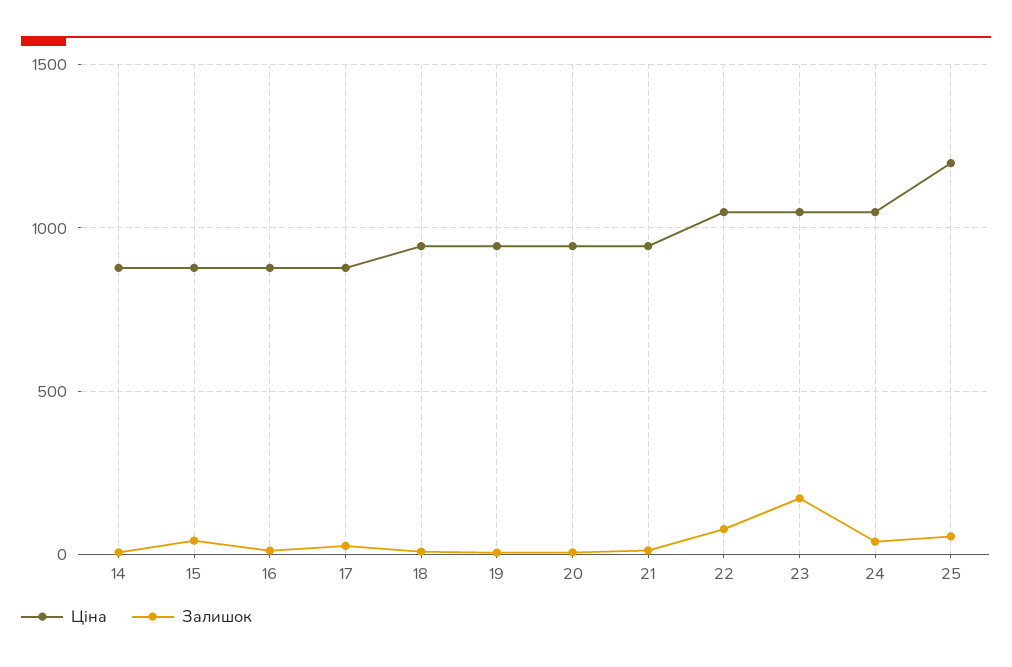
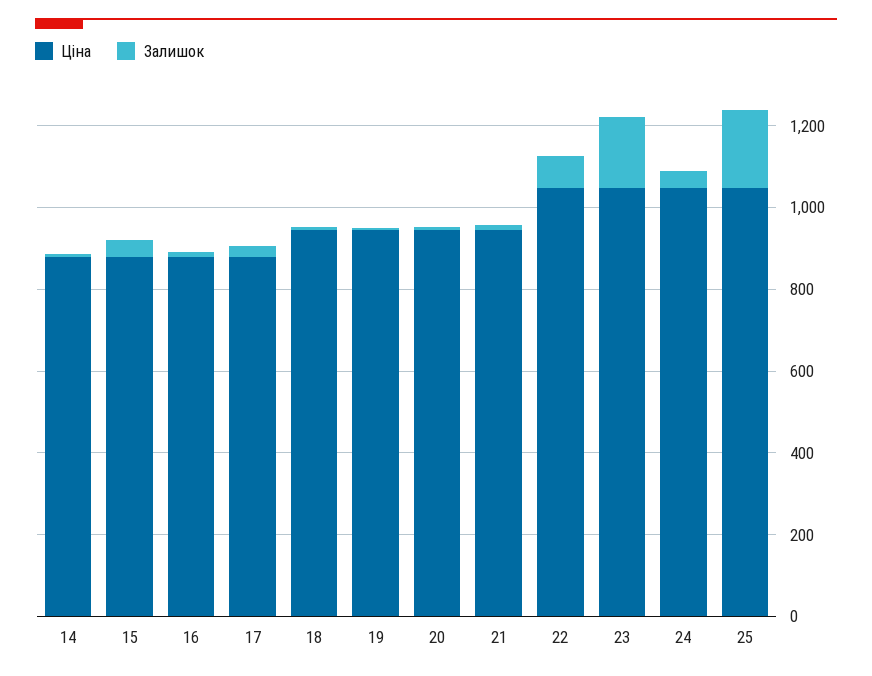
Ціна, 25: 1200 -> 1050
Залишок, 25: 50 -> 200

